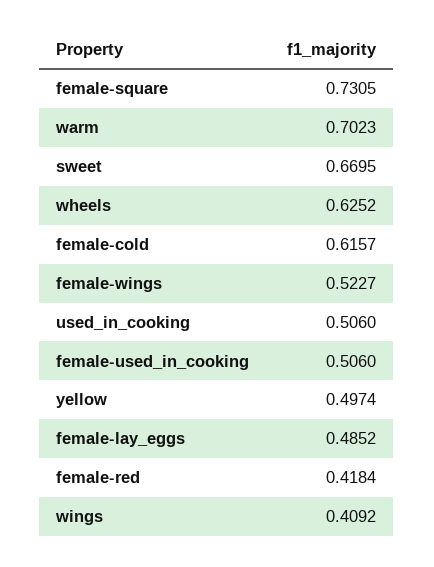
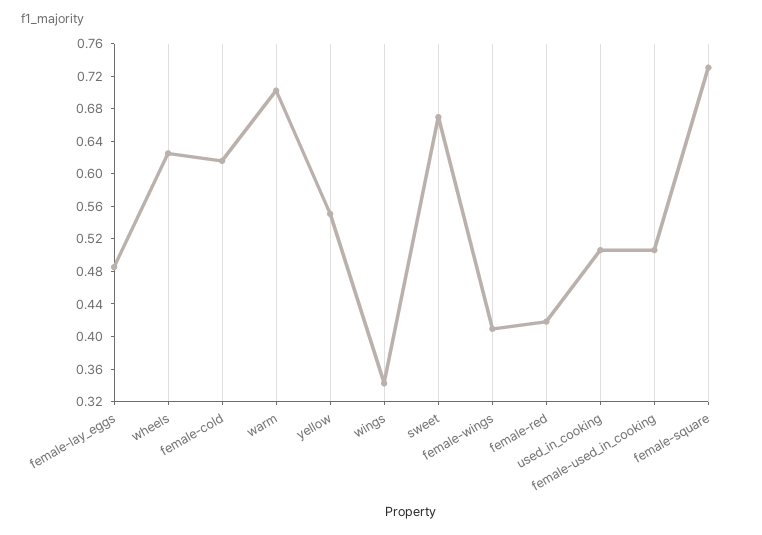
female-wings: 0.5227 -> 0.41
yellow: 0.4974 -> 0.55
wings: 0.4092 -> 0.34

